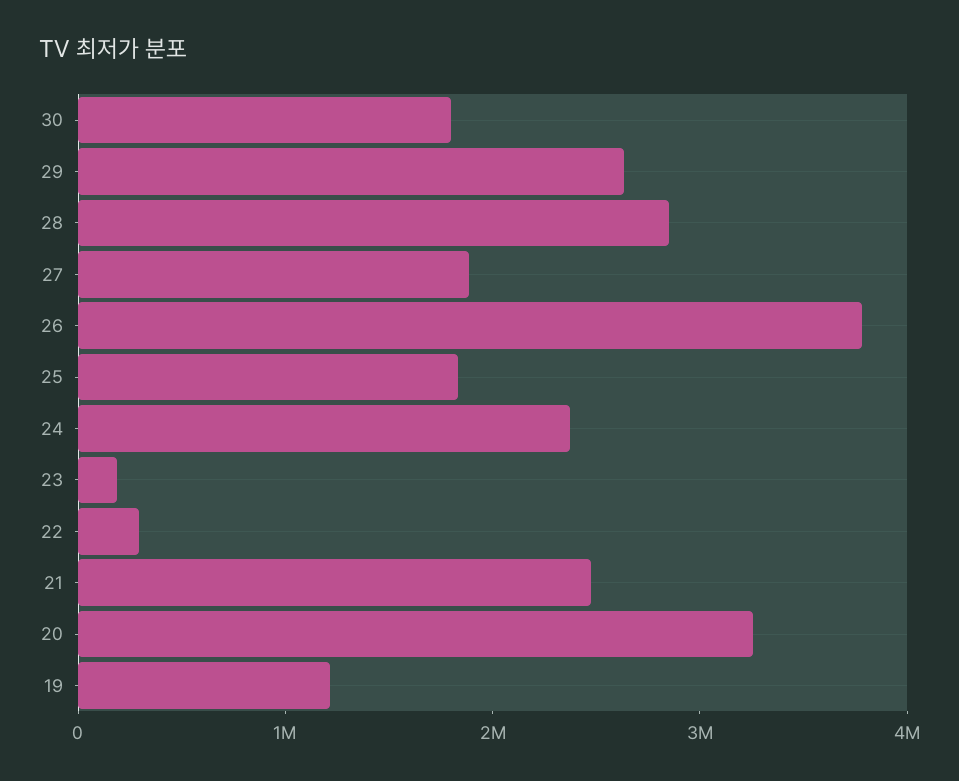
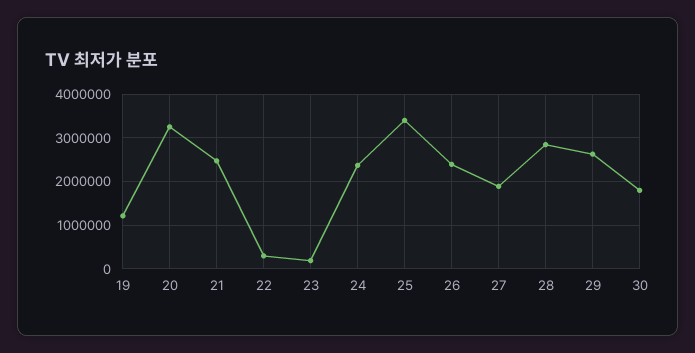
26: 3800000 -> 2400000
25: 1800000 -> 3400000

